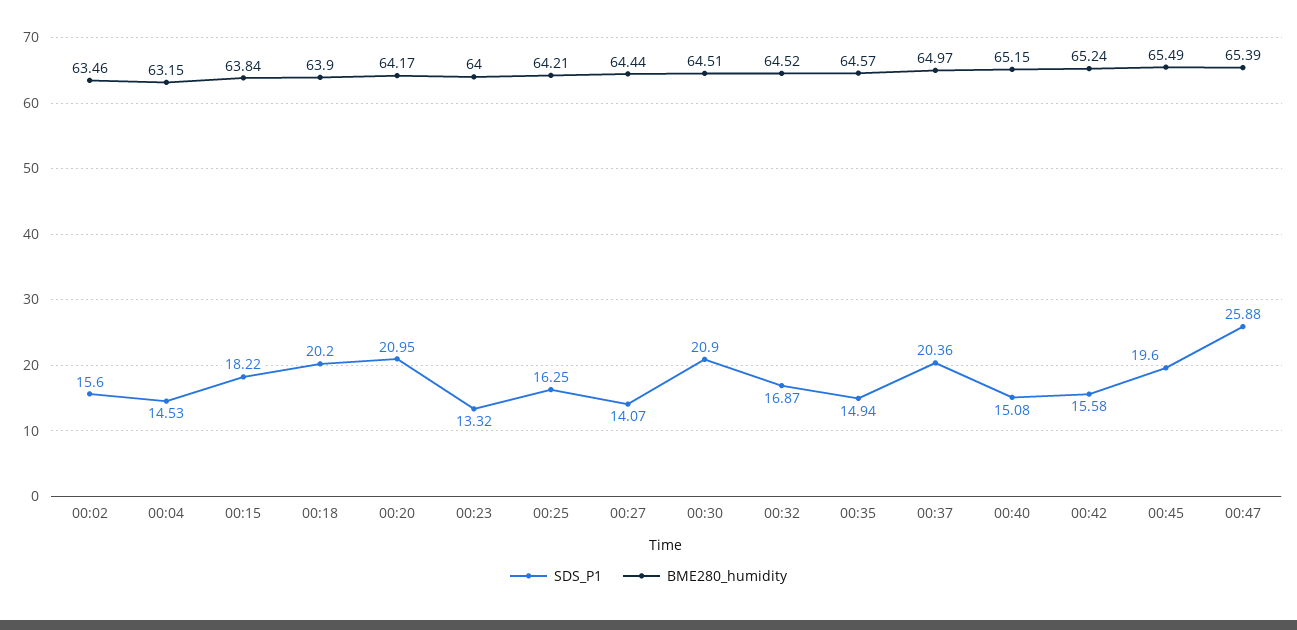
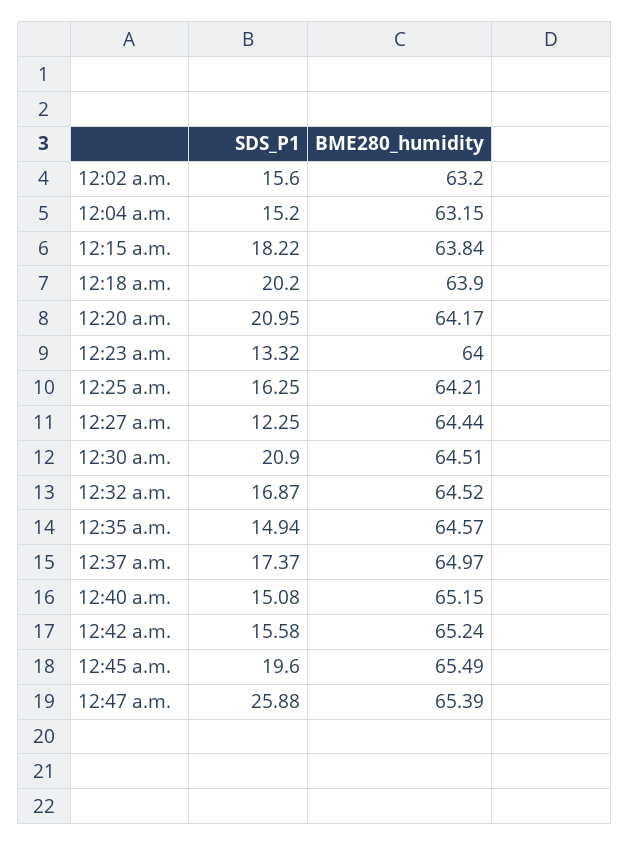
BME280_humidity, 00:02: 63.46 -> 63.2
SDS_P1, 00:04: 14.53 -> 15.2
SDS_P1, 00:27: 14.07 -> 12.25
SDS_P1, 00:37: 20.36 -> 17.37

